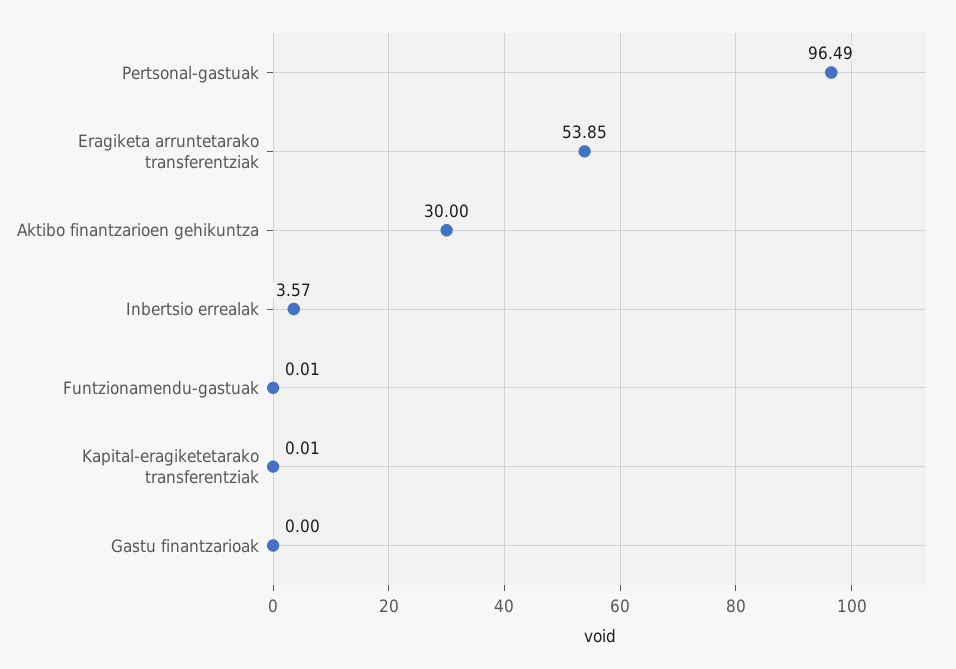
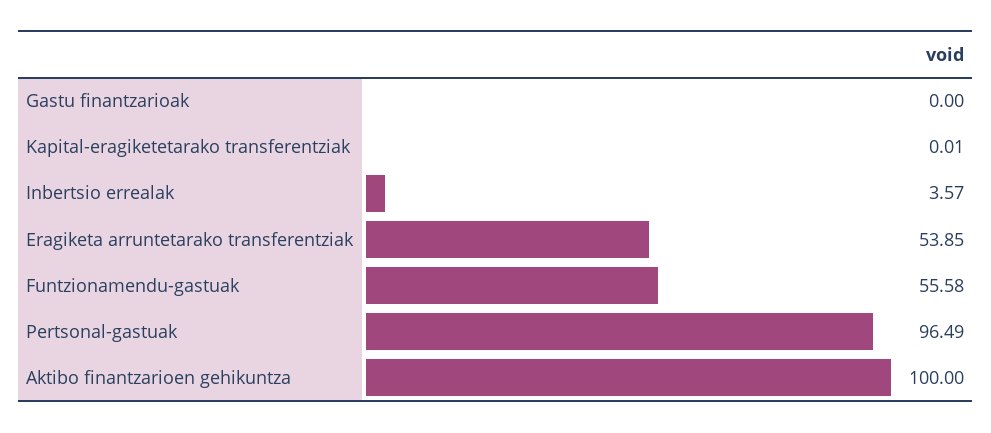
Aktibo finantzarioen gehikuntza: 30 -> 100
Funtzionamendu-gastuak: 0.01 -> 55.58

